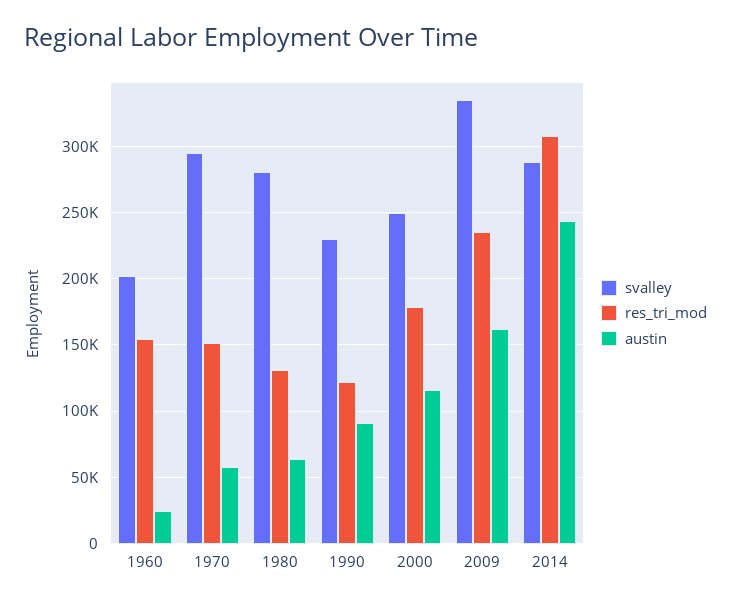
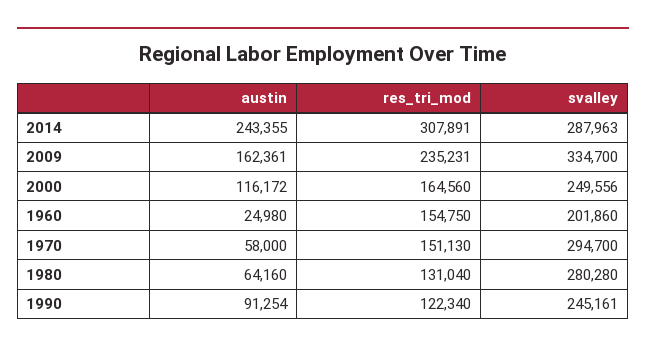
svalley, 1990: 230000 -> 245161
res_tri_mod, 2000: 180000 -> 164560

